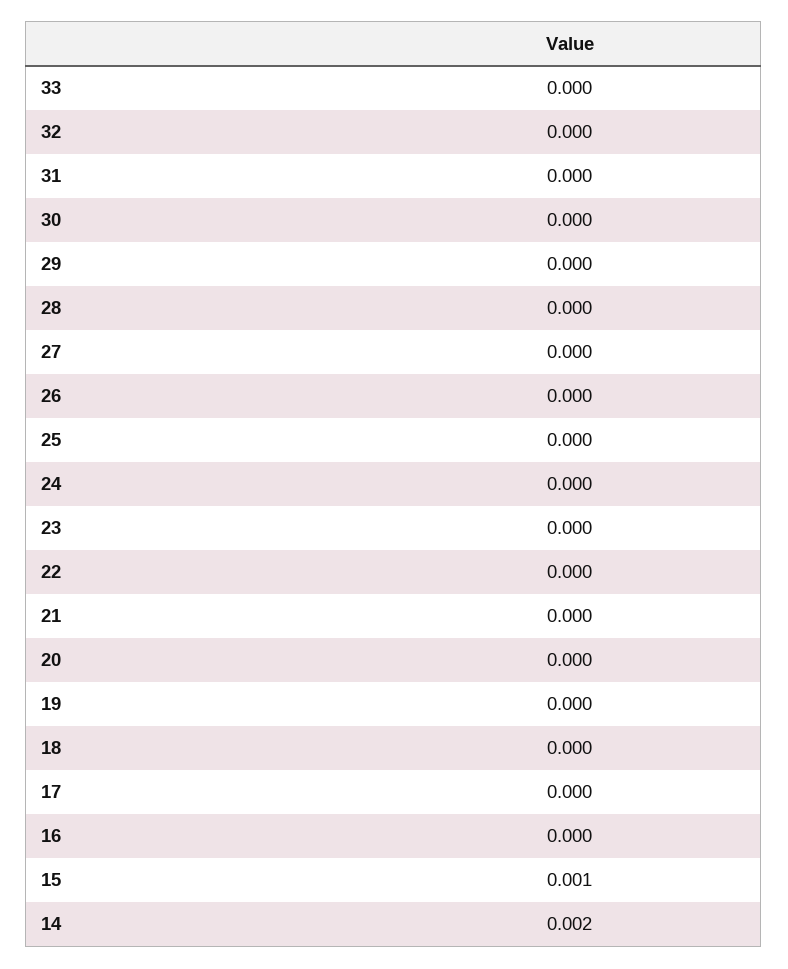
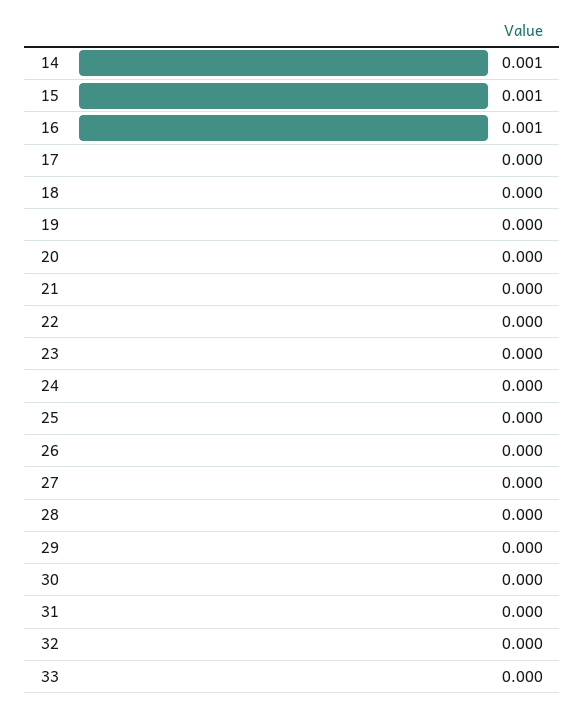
16: 0 -> 0.001
14: 0.002 -> 0.001

